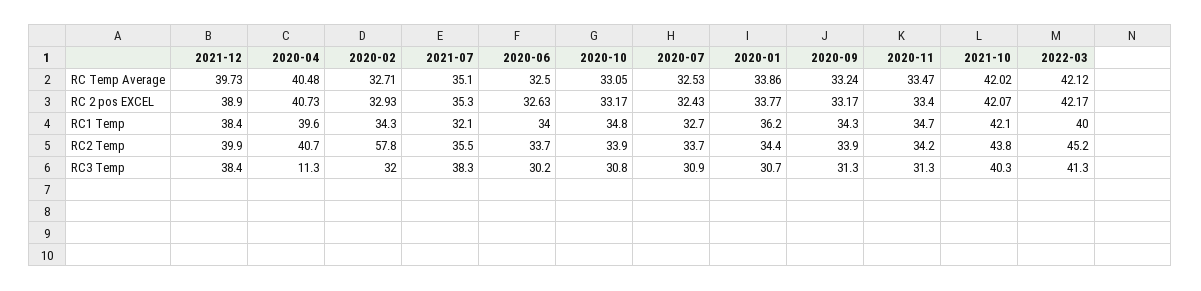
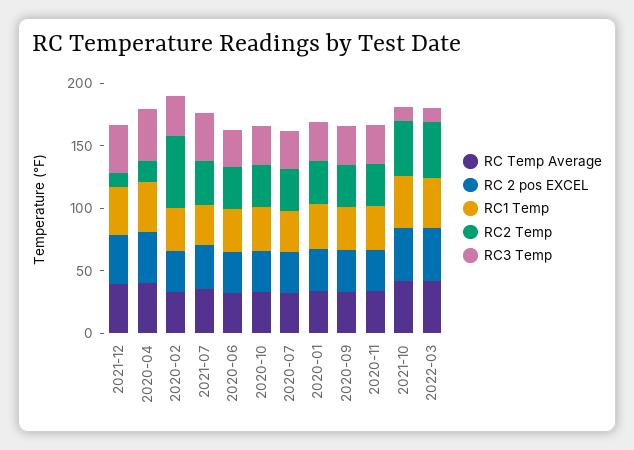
RC2 Temp, 2021-12: 39.9 -> 10
RC2 Temp, 2020-04: 40.7 -> 20
RC3 Temp, 2020-04: 11.3 -> 40
RC3 Temp, 2021-10: 40.3 -> 10
RC3 Temp, 2022-03: 41.3 -> 10

